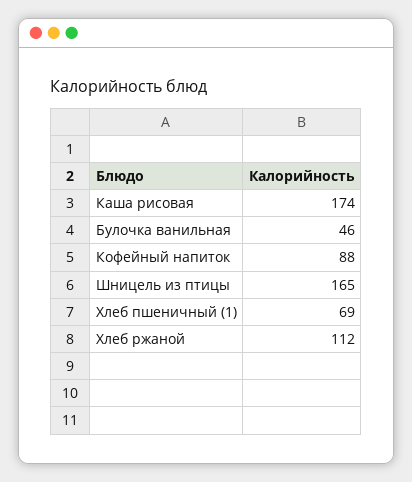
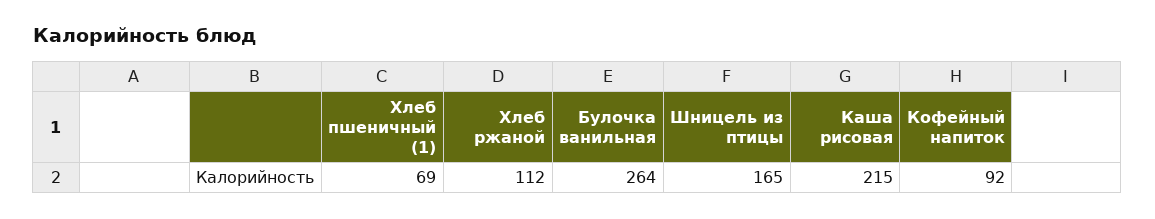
Каша рисовая: 174 -> 215
Булочка ванильная: 46 -> 264
Кофейный напиток: 88 -> 92

